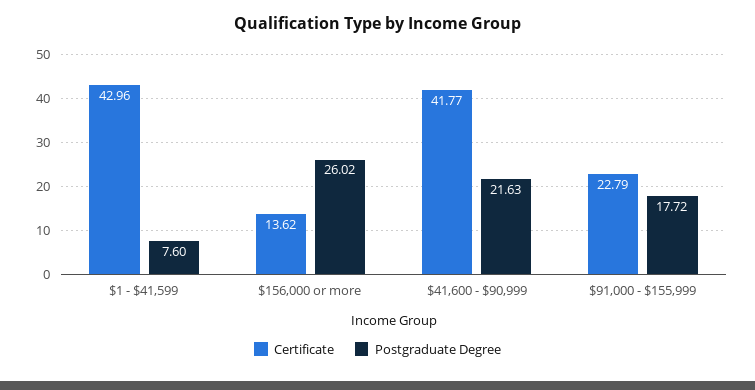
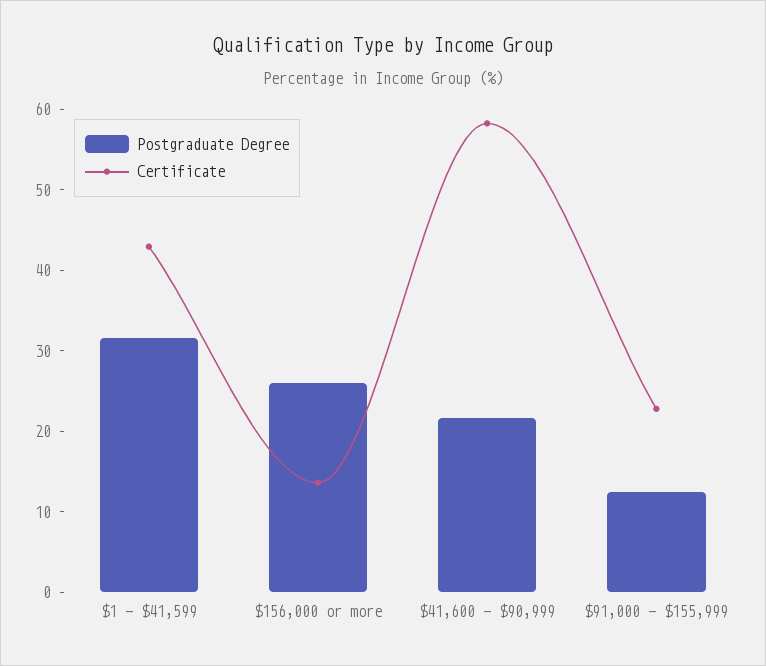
Postgraduate Degree, $1 - $41,599: 7.6 -> 32
Certificate, $41,600 - $90,999: 41.77 -> 58
Postgraduate Degree, $91,000 - $155,999: 17.72 -> 12

